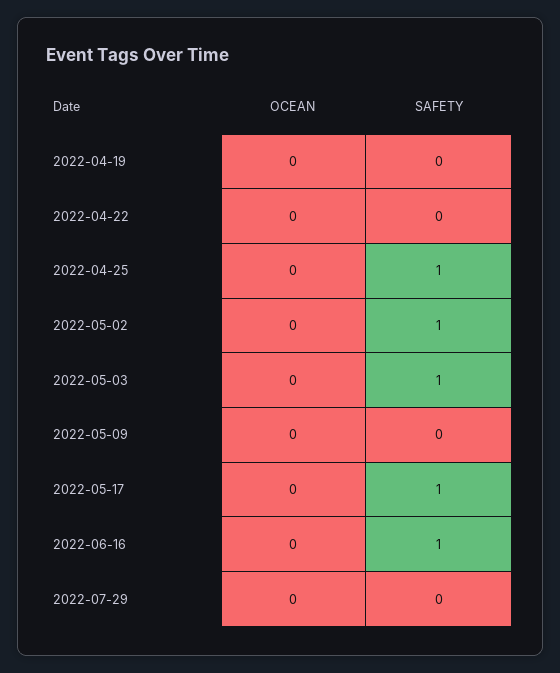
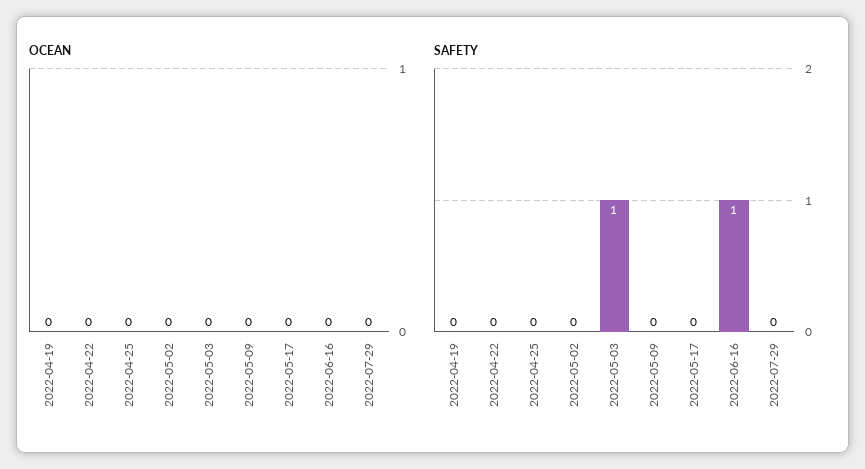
SAFETY, 2022-04-25: 1 -> 0
SAFETY, 2022-05-02: 1 -> 0
SAFETY, 2022-05-17: 1 -> 0

